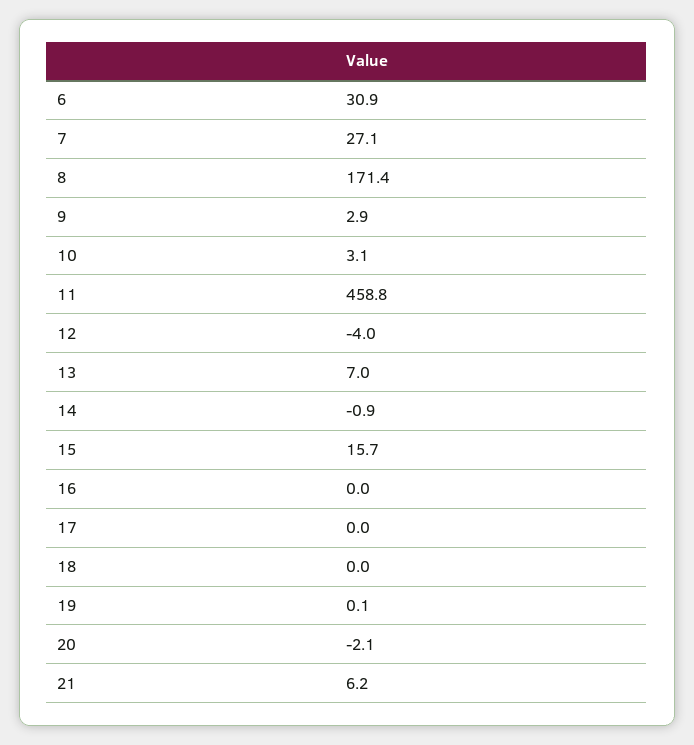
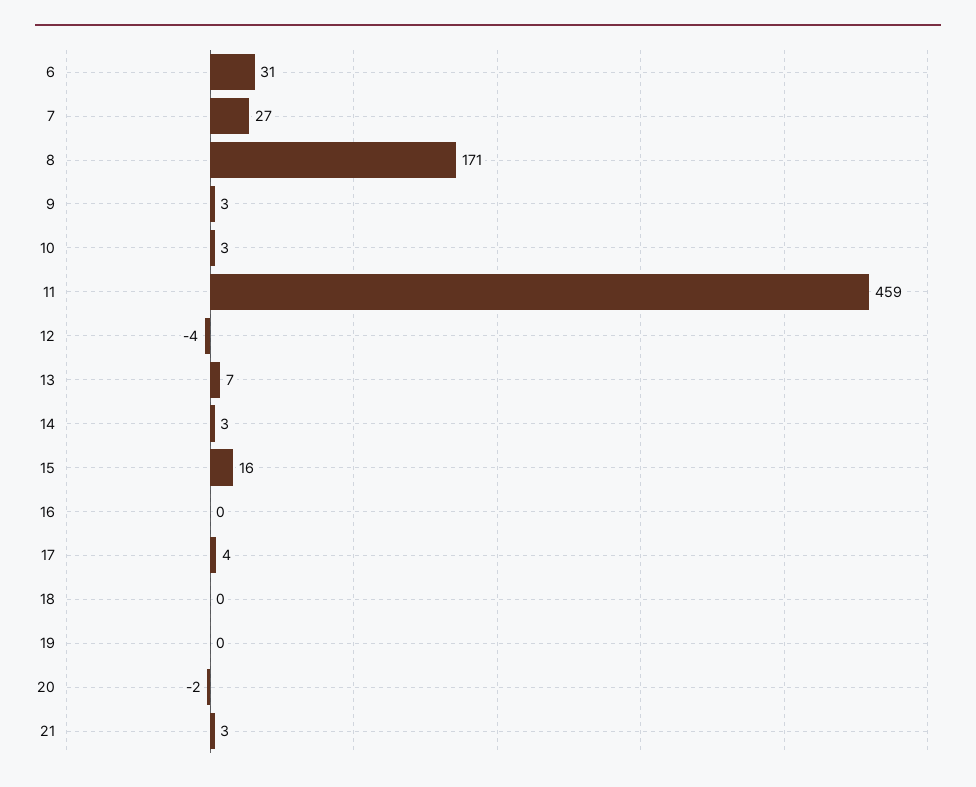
14: -0.9 -> 3
17: 0 -> 4
21: 6.2 -> 3

